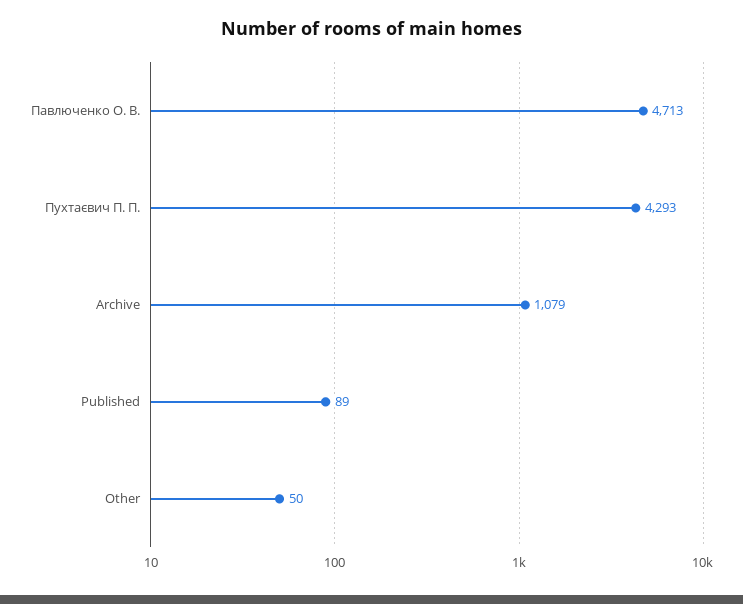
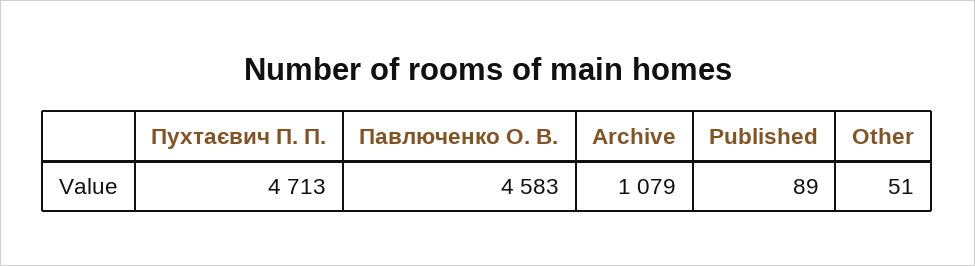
Павлюченко О. В.: 4713 -> 4583
Пухтаєвич П. П.: 4293 -> 4713
Other: 50 -> 51

